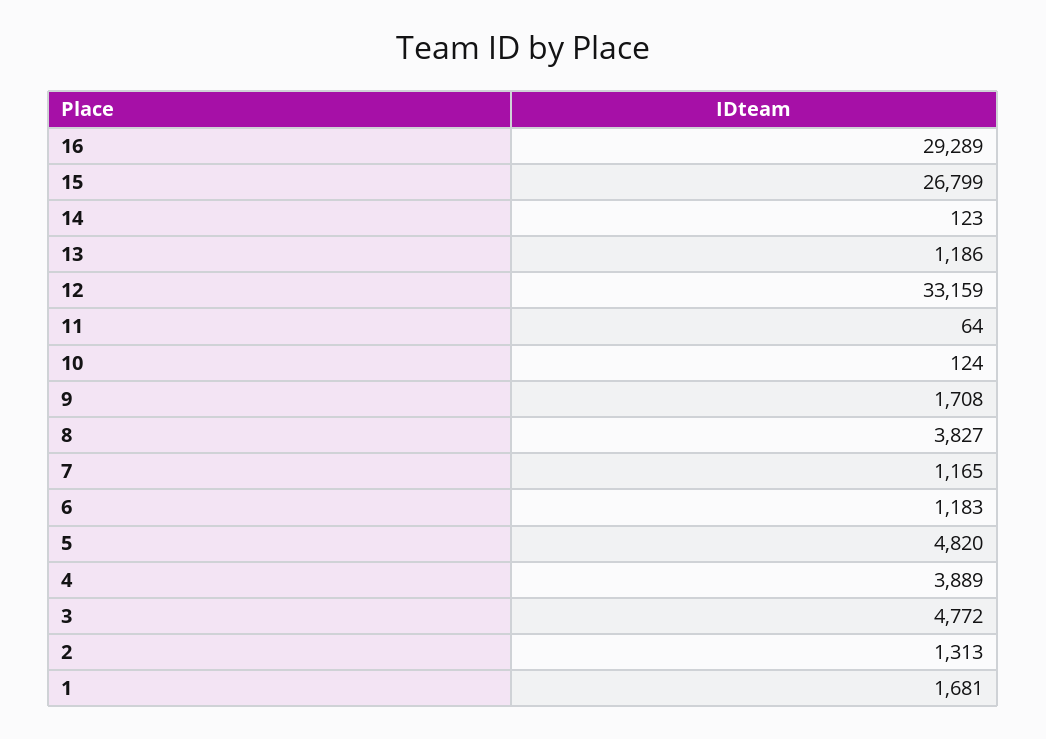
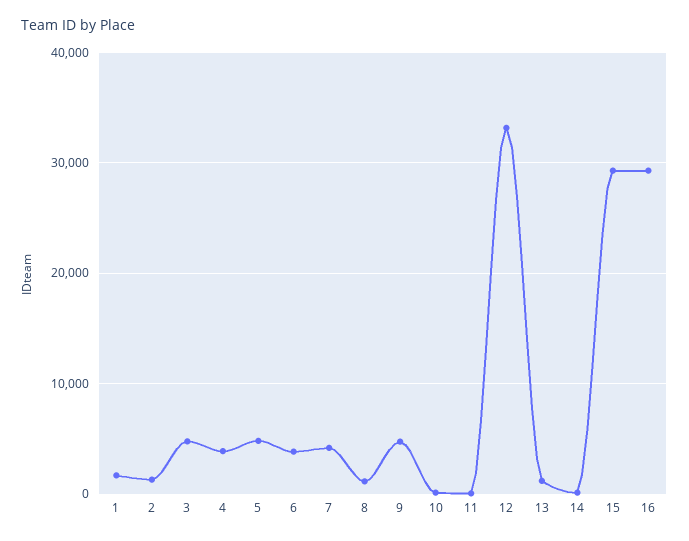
15: 26799 -> 29000
9: 1708 -> 5000
8: 3827 -> 1000
7: 1165 -> 4000
6: 1183 -> 4000

